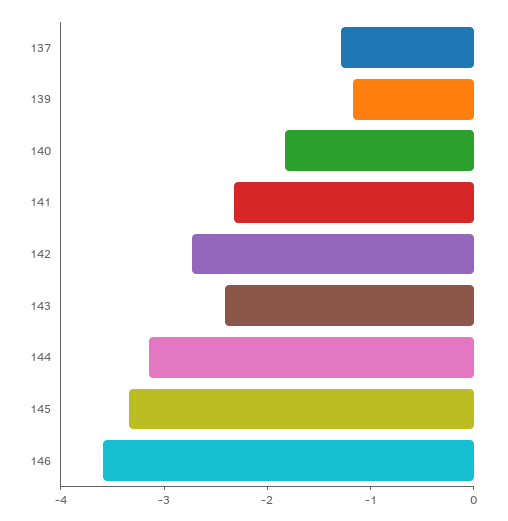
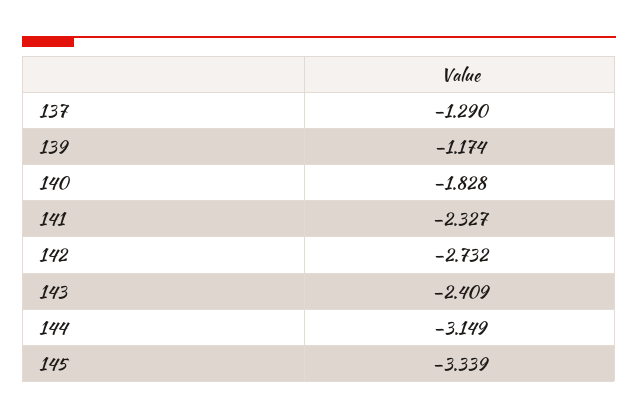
146: -3.6 -> none

